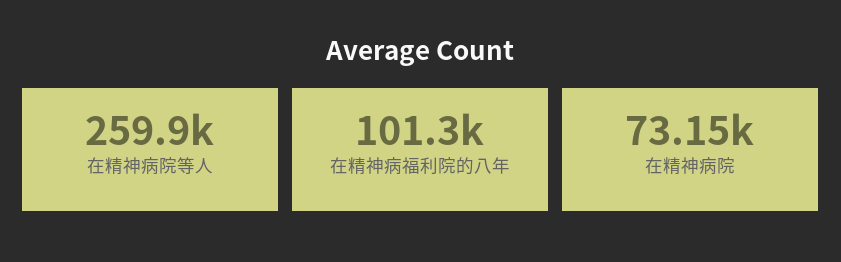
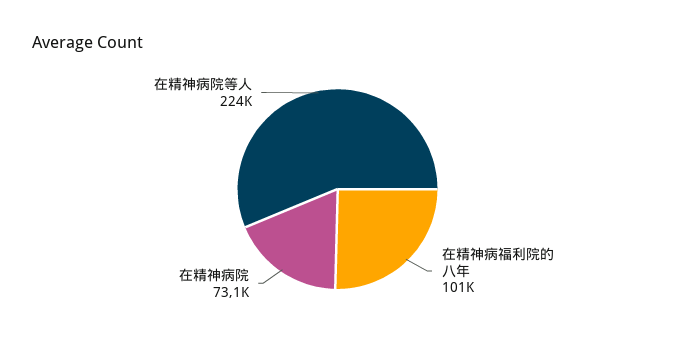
在精神病院等人: 259900 -> 224000

